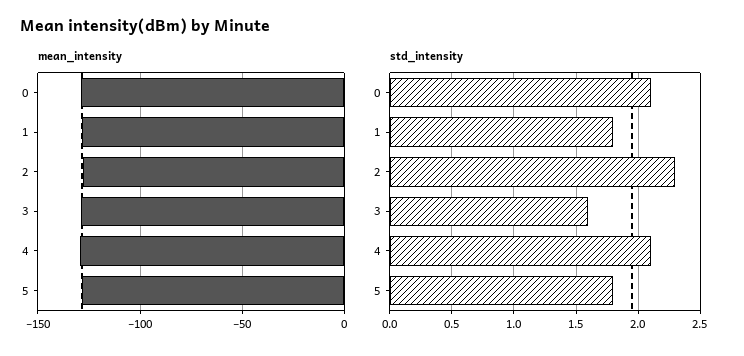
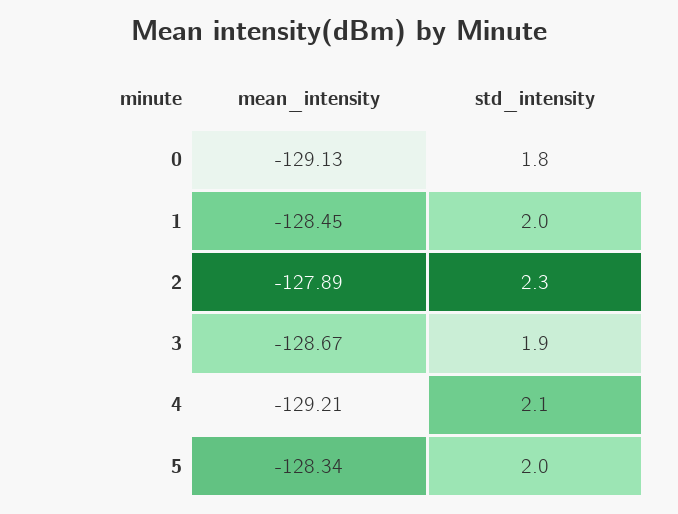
std_intensity, 0: 2.1 -> 1.8
std_intensity, 1: 1.8 -> 2
std_intensity, 3: 1.6 -> 1.9
std_intensity, 5: 1.8 -> 2

